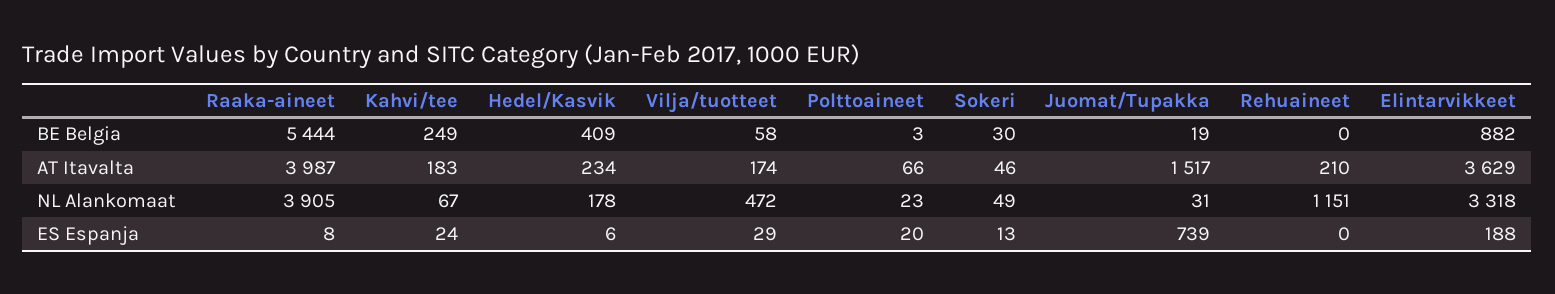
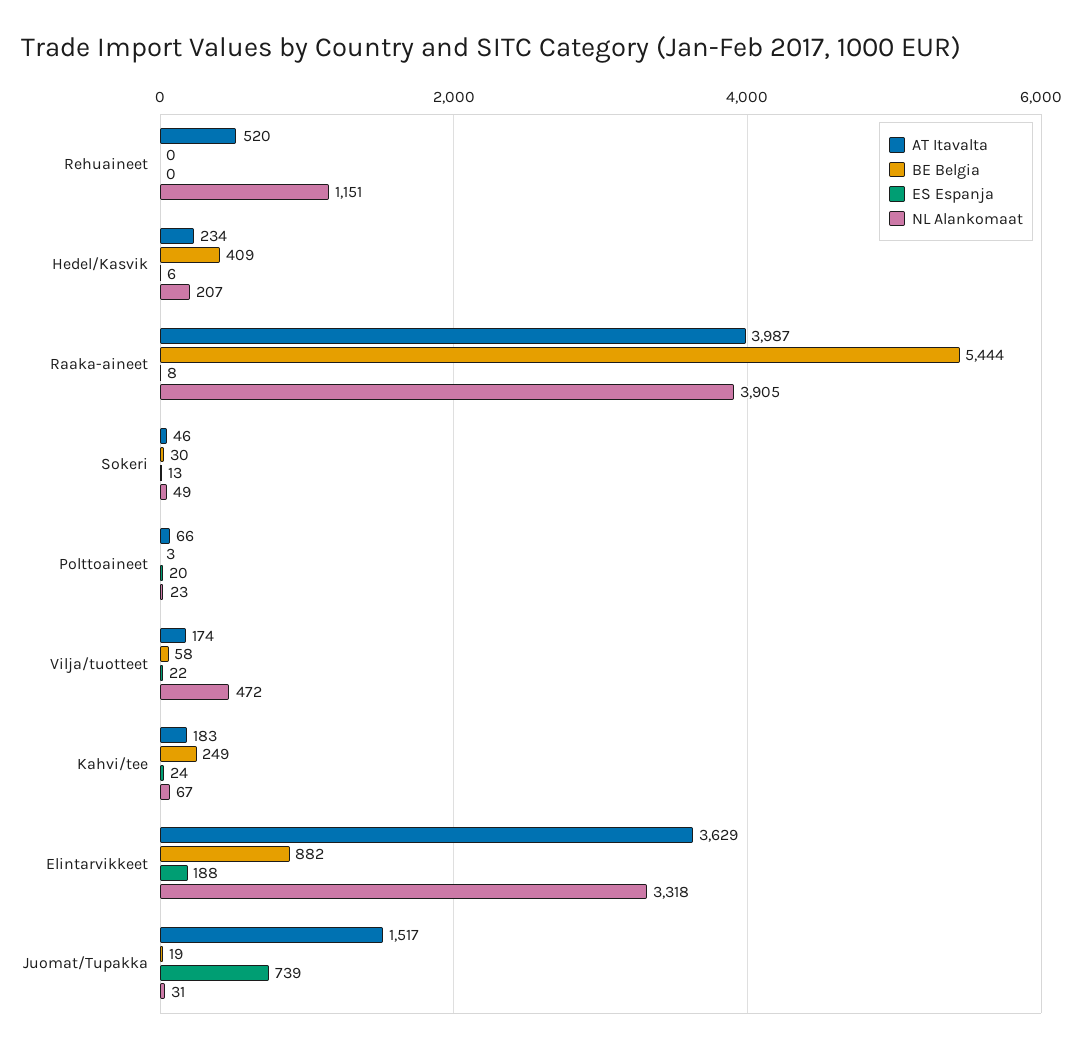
AT Itavalta, Rehuaineet: 210 -> 520
NL Alankomaat, Hedel/Kasvik: 178 -> 207
ES Espanja, Vilja/tuotteet: 29 -> 22

